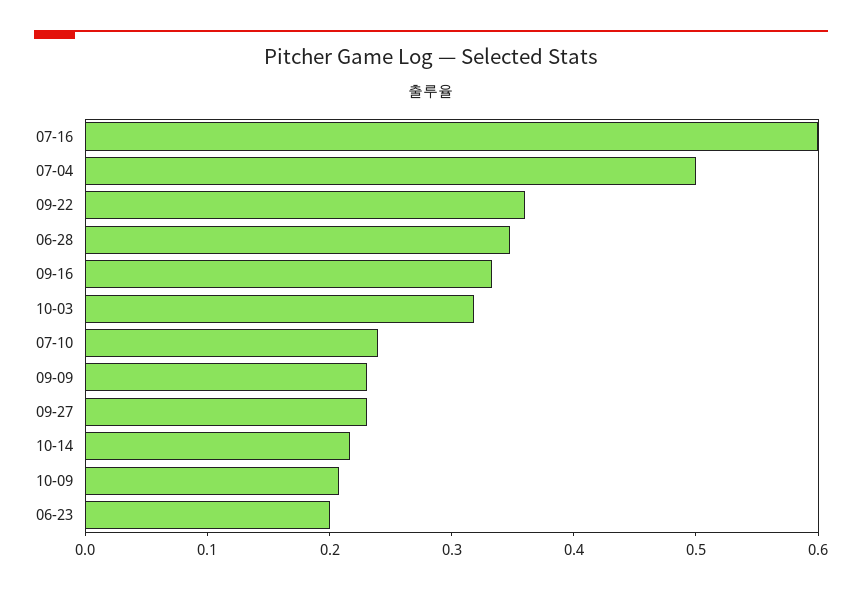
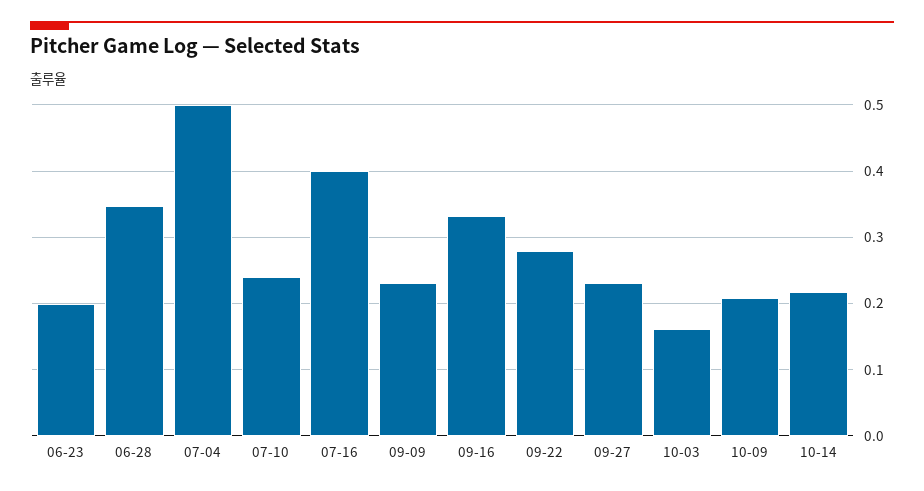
07-16: 0.6 -> 0.4
09-22: 0.36 -> 0.28
10-03: 0.32 -> 0.16

